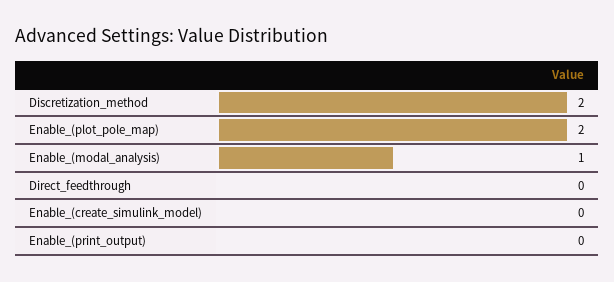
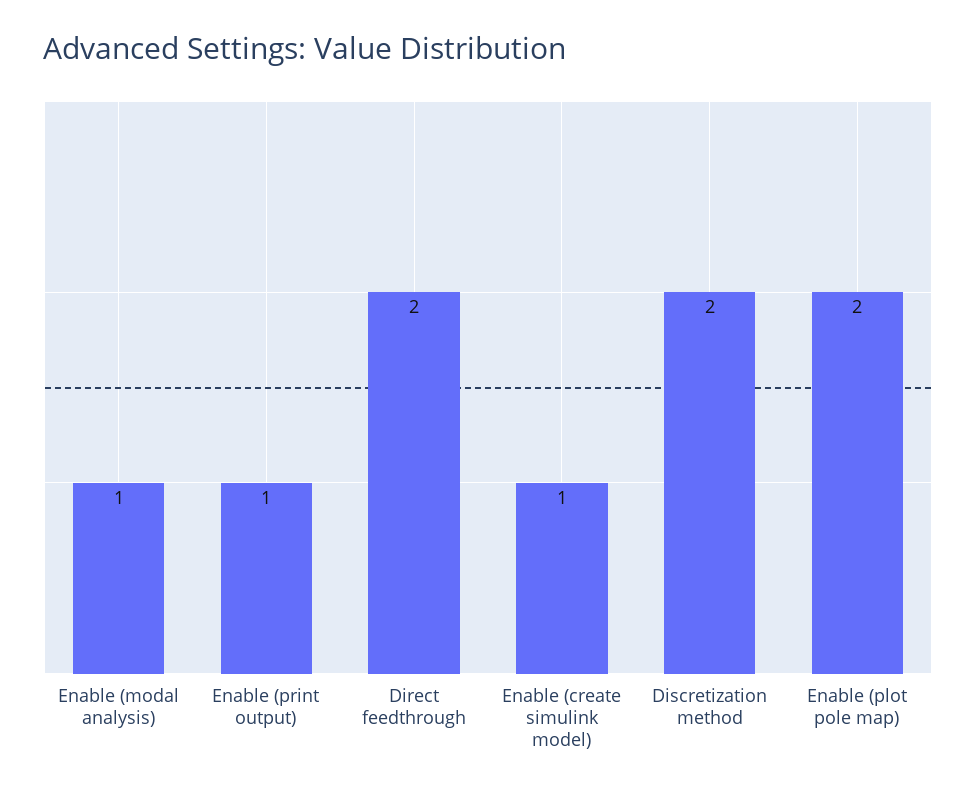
Direct_feedthrough: 0 -> 2
Enable_(create_simulink_model): 0 -> 1
Enable_(print_output): 0 -> 1

